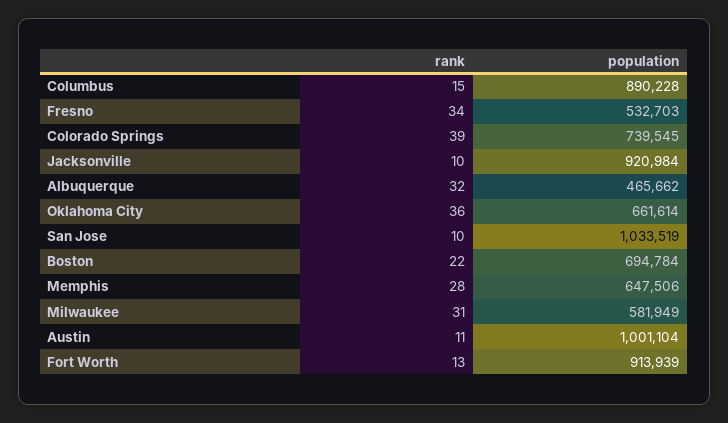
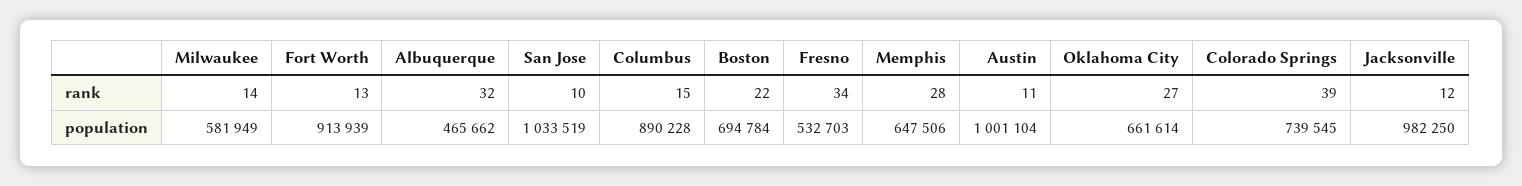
rank, Jacksonville: 10 -> 12
population, Jacksonville: 920984 -> 982250
rank, Oklahoma City: 36 -> 27
rank, Milwaukee: 31 -> 14

